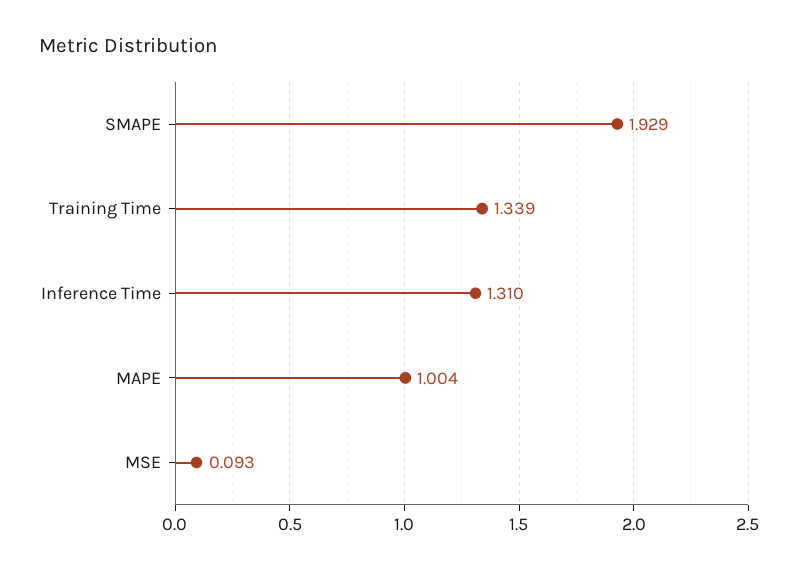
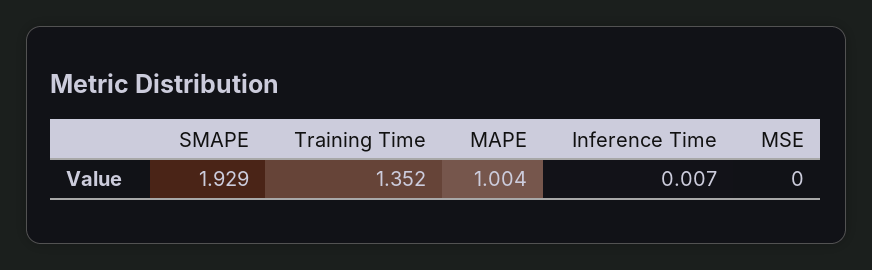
Training Time: 1.339 -> 1.352
Inference Time: 1.31 -> 0.007
MSE: 0.093 -> 0

